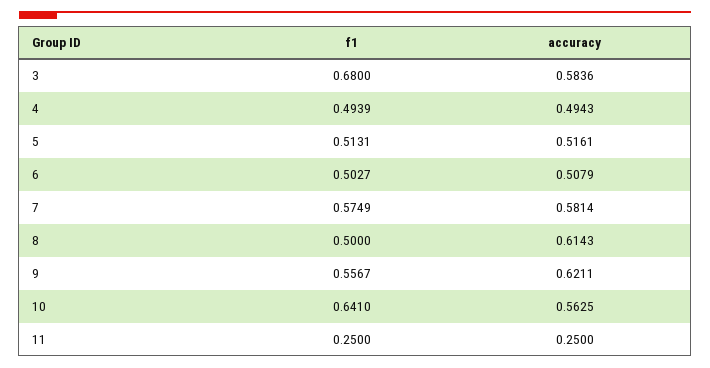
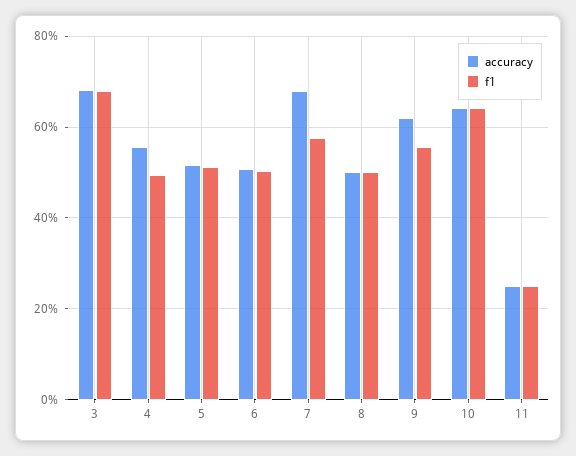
accuracy, 3: 0.5836 -> 0.68
accuracy, 4: 0.4943 -> 0.56
accuracy, 7: 0.5814 -> 0.68
accuracy, 8: 0.6143 -> 0.5
accuracy, 10: 0.5625 -> 0.64

